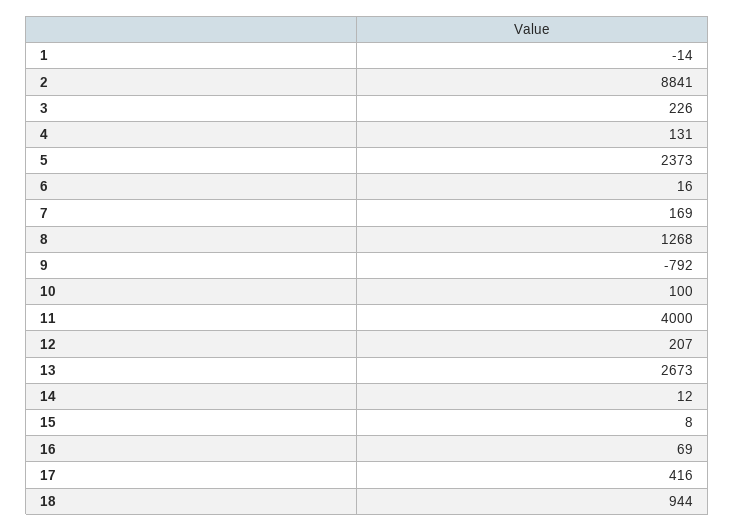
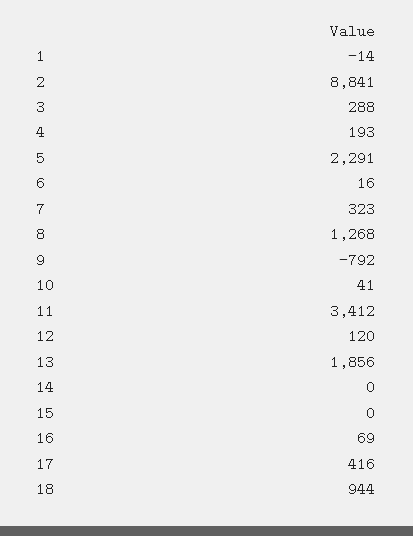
3: 226 -> 288
4: 131 -> 193
5: 2373 -> 2291
7: 169 -> 323
10: 100 -> 41
11: 4000 -> 3412
12: 207 -> 120
13: 2673 -> 1856
14: 12 -> 0
15: 8 -> 0

